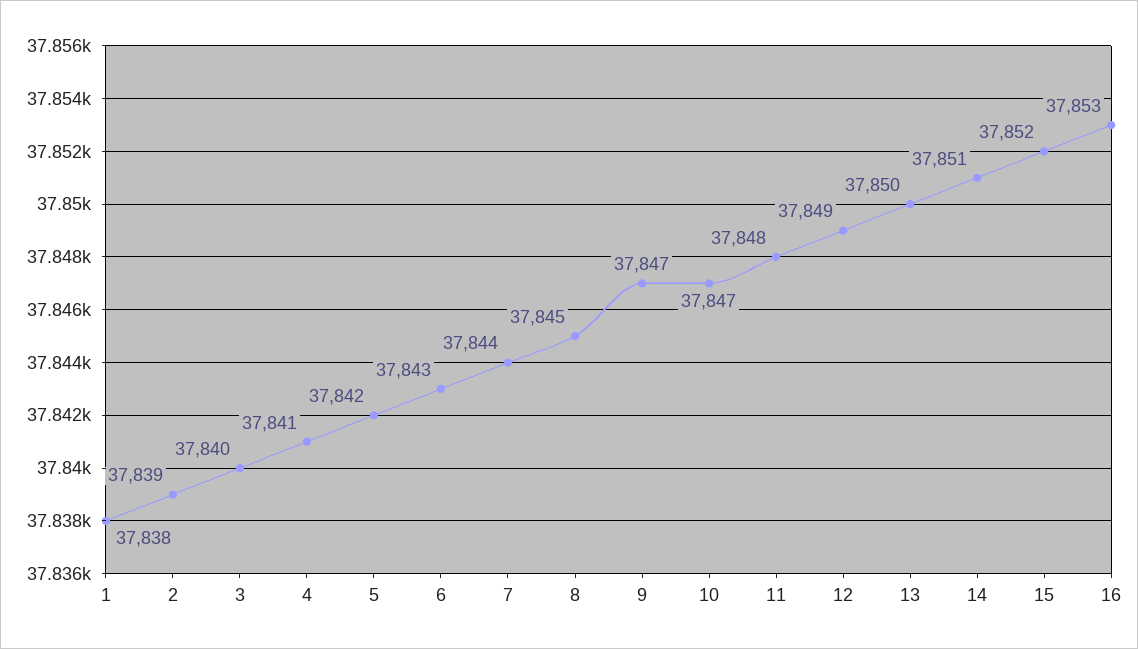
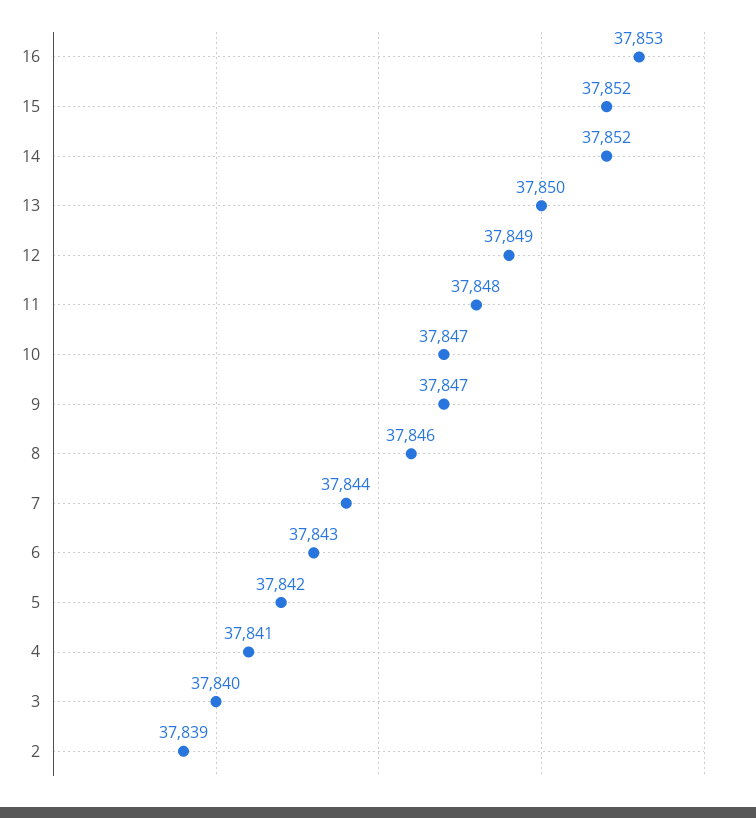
1: 37838 -> none
8: 37845 -> 37846
14: 37851 -> 37852

